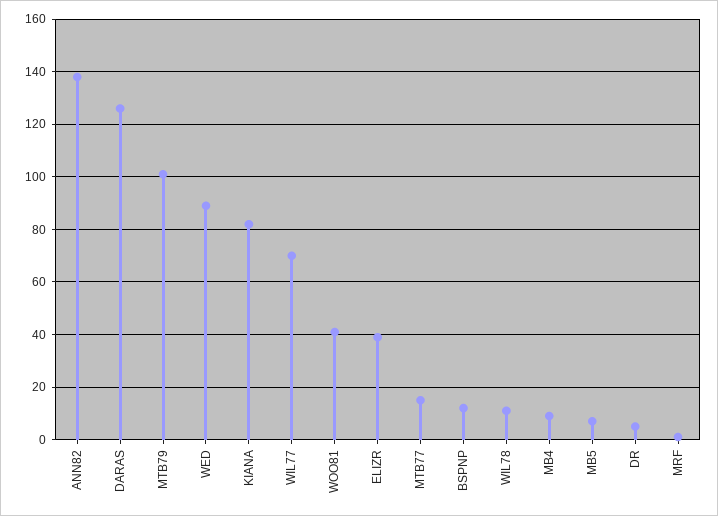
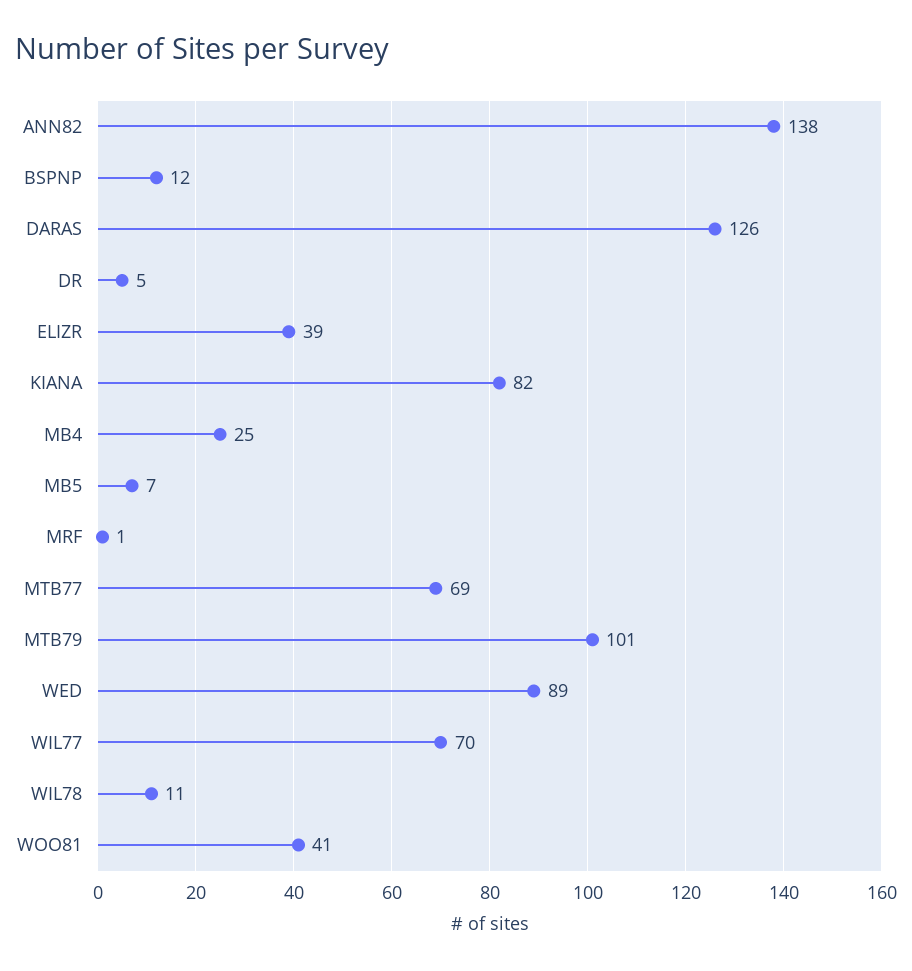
MTB77: 15 -> 69
MB4: 10 -> 25

